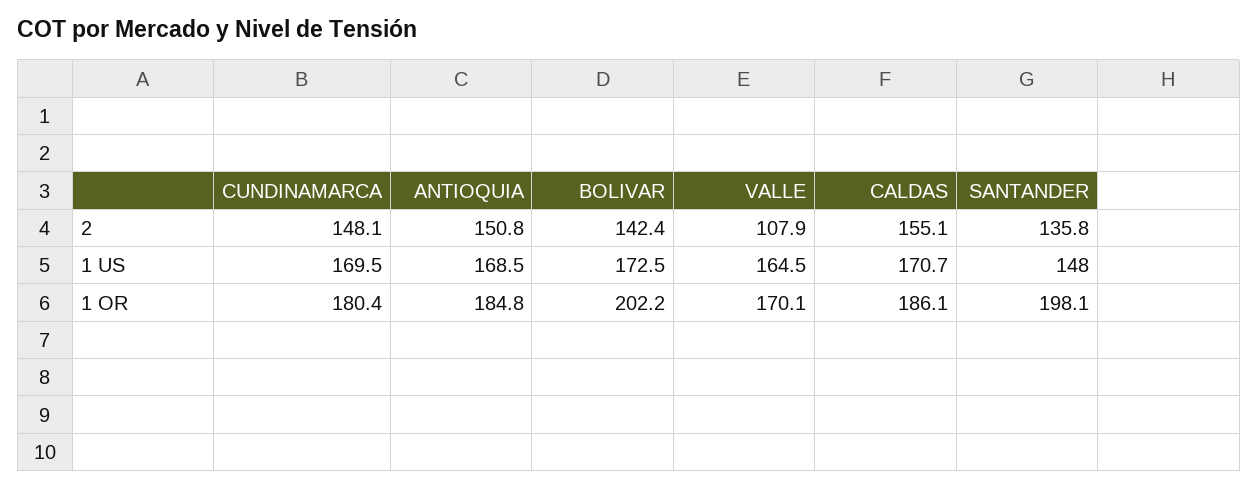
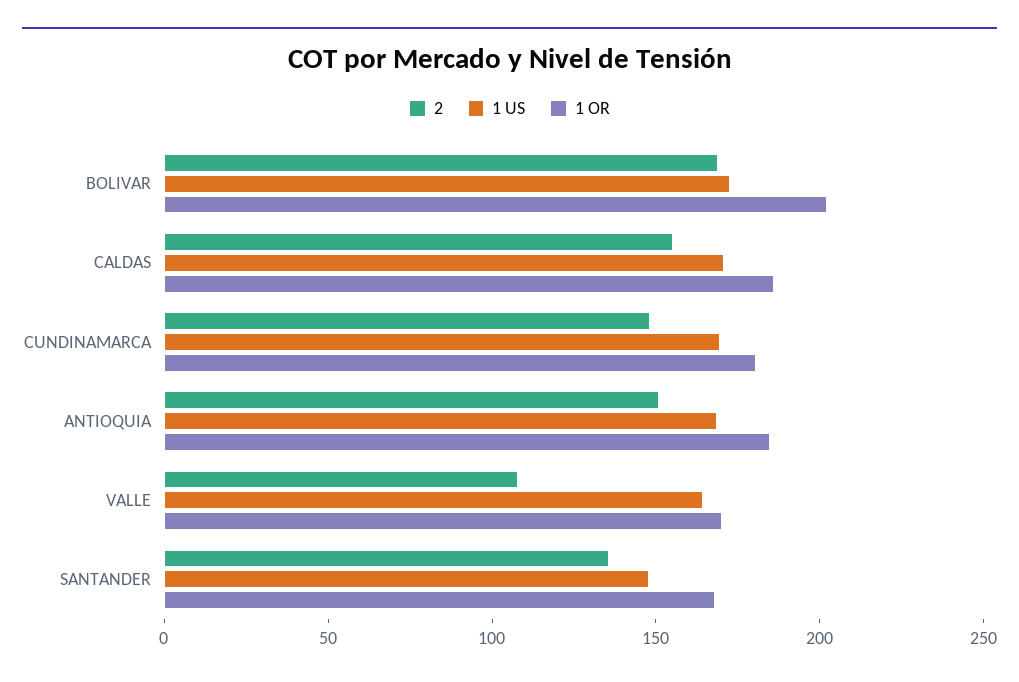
2, BOLIVAR: 142.4 -> 170
1 OR, SANTANDER: 198.1 -> 170

